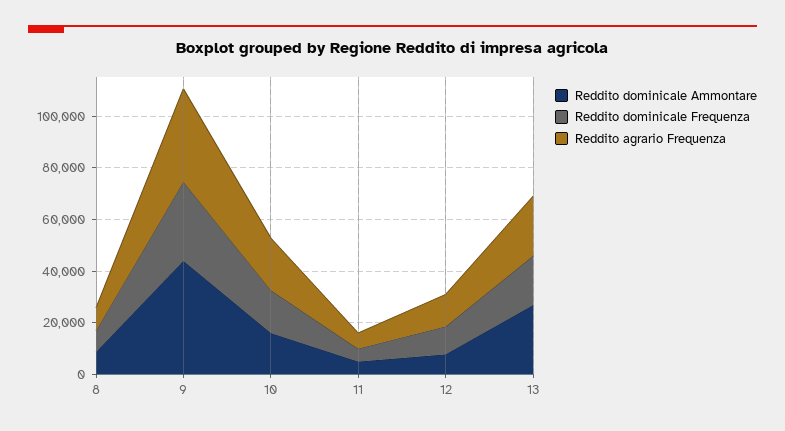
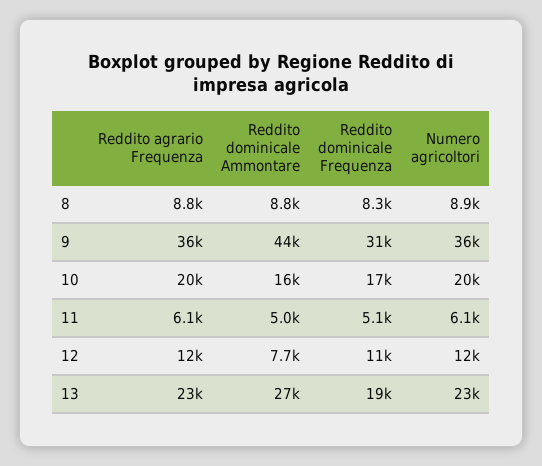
Numero agricoltori, 8: none -> 8900
Numero agricoltori, 9: none -> 36000
Numero agricoltori, 10: none -> 20000
Numero agricoltori, 11: none -> 6100
Numero agricoltori, 12: none -> 12000
Numero agricoltori, 13: none -> 23000

